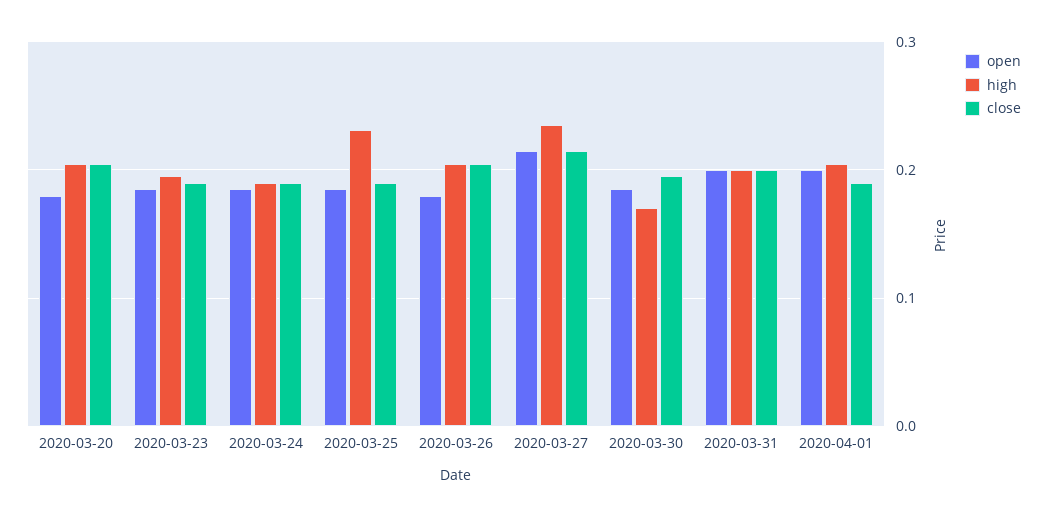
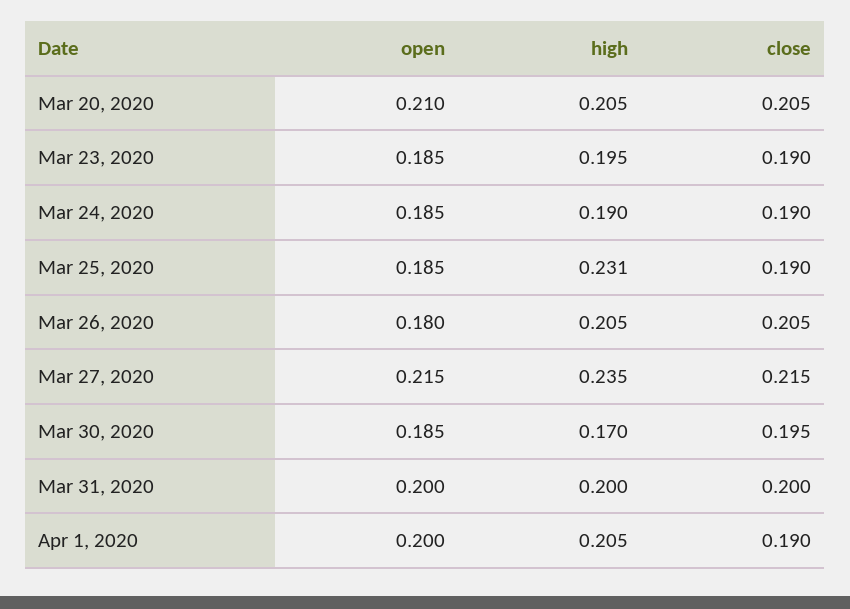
open, 2020-03-20: 0.18 -> 0.21

